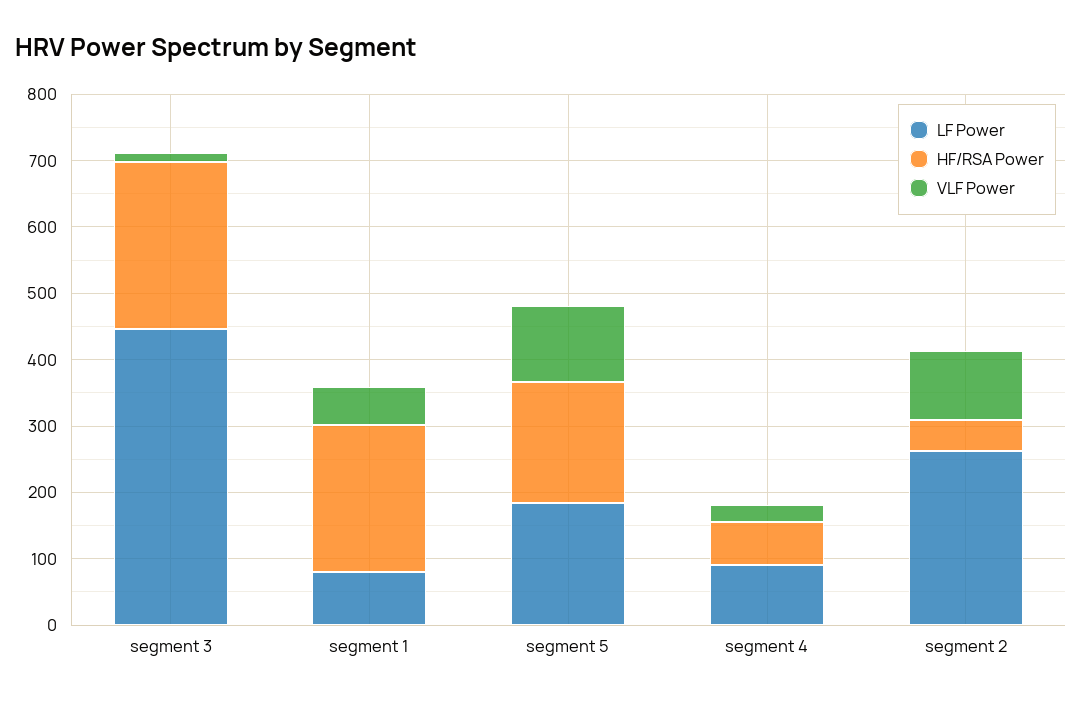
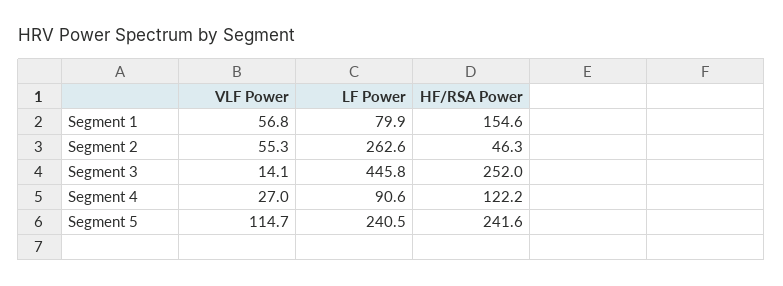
HF/RSA Power, segment 1: 220 -> 154.6
LF Power, segment 5: 180 -> 240.5
HF/RSA Power, segment 5: 180 -> 241.6
HF/RSA Power, segment 4: 60 -> 122.2
VLF Power, segment 2: 100 -> 55.3

